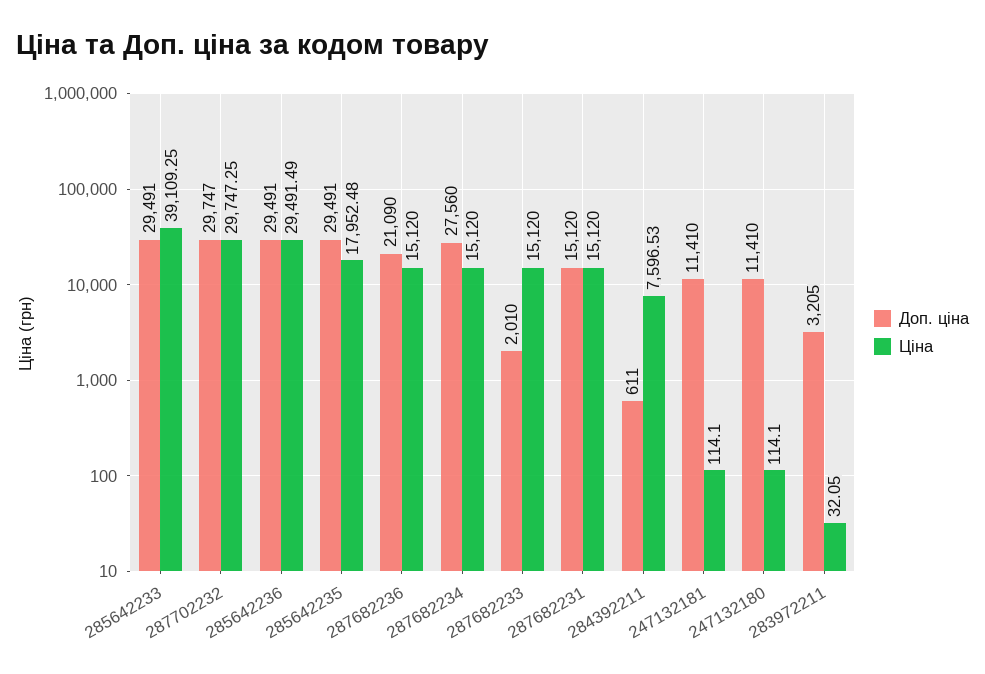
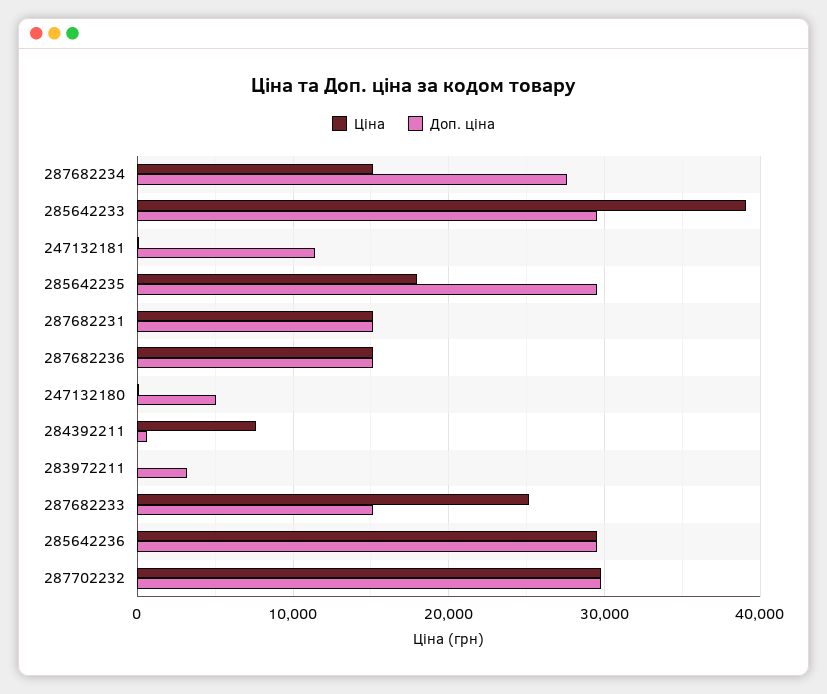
Доп. ціна, 287682236: 21090 -> 15000
Доп. ціна, 287682233: 2010 -> 15000
Ціна, 287682233: 15120 -> 25000
Доп. ціна, 247132180: 11410 -> 5000

